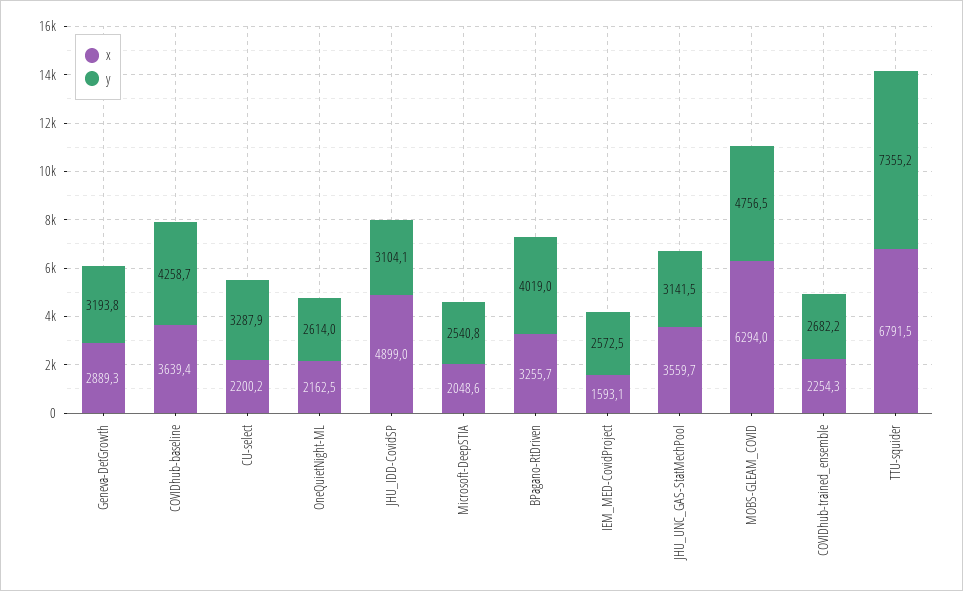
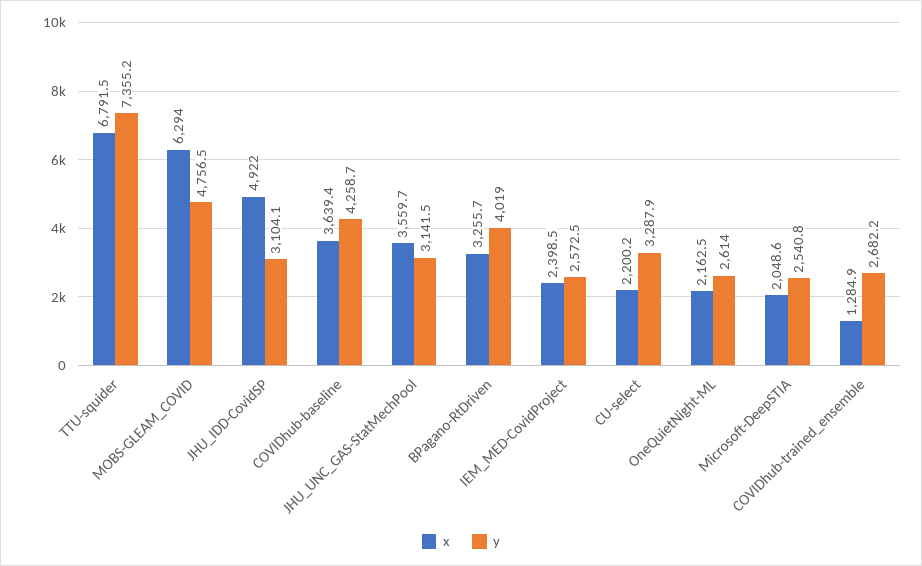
x, Geneva-DetGrowth: 2889.3 -> none
y, Geneva-DetGrowth: 3193.8 -> none
x, JHU_IDD-CovidSP: 4899 -> 4922
x, IEM_MED-CovidProject: 1593.1 -> 2398.5
x, COVIDhub-trained_ensemble: 2254.3 -> 1284.9

